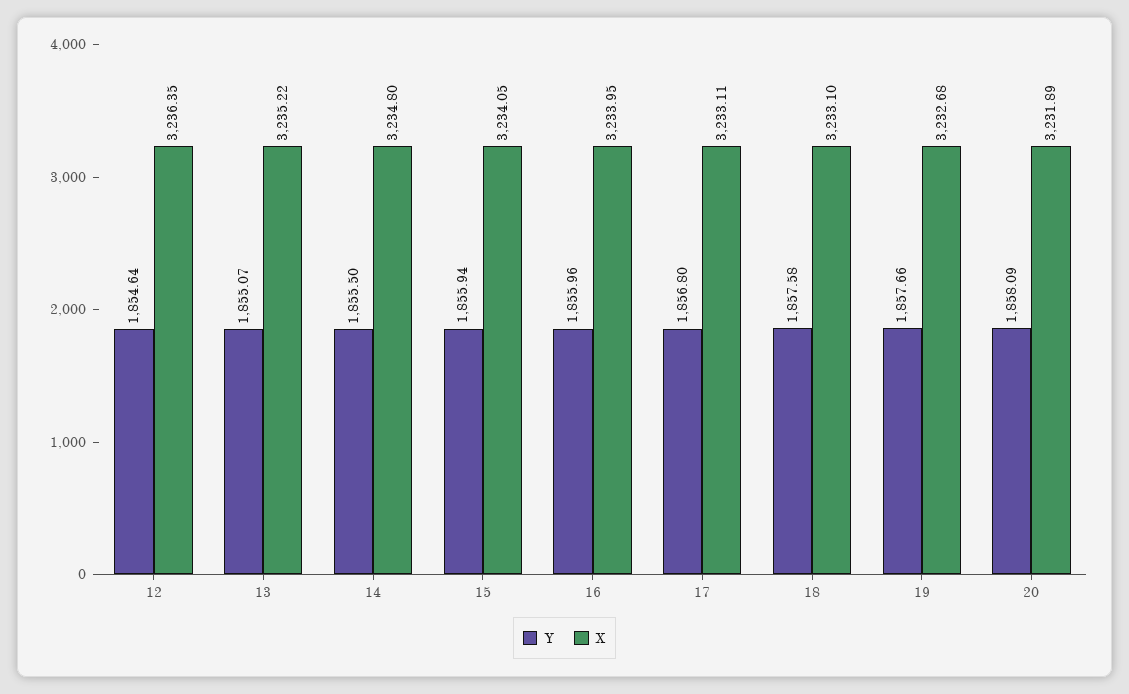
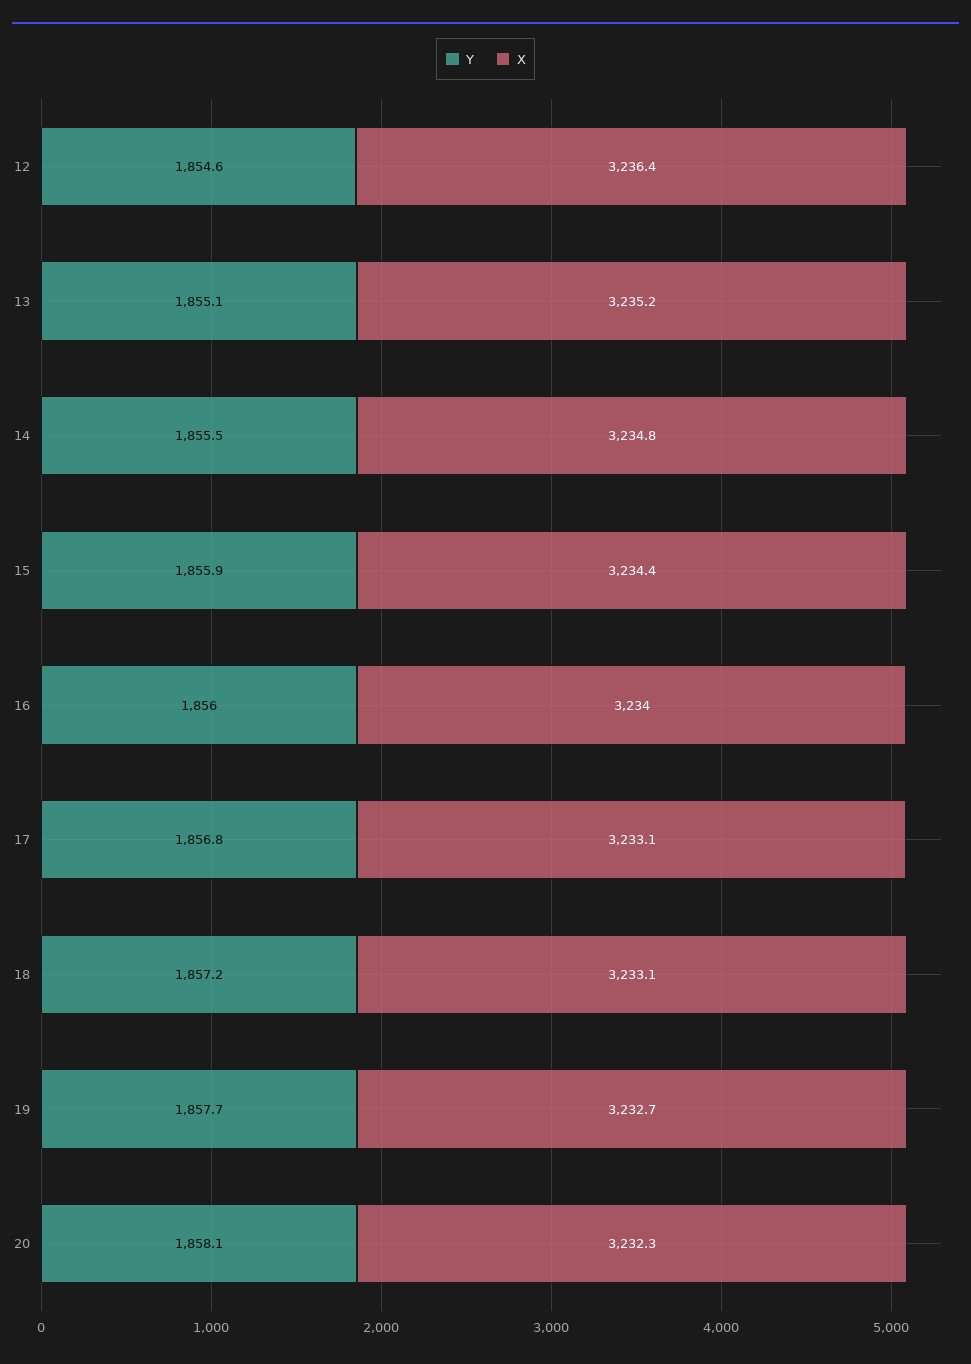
X, 15: 3234.05 -> 3234.4
Y, 18: 1857.58 -> 1857.2
X, 20: 3231.89 -> 3232.3

